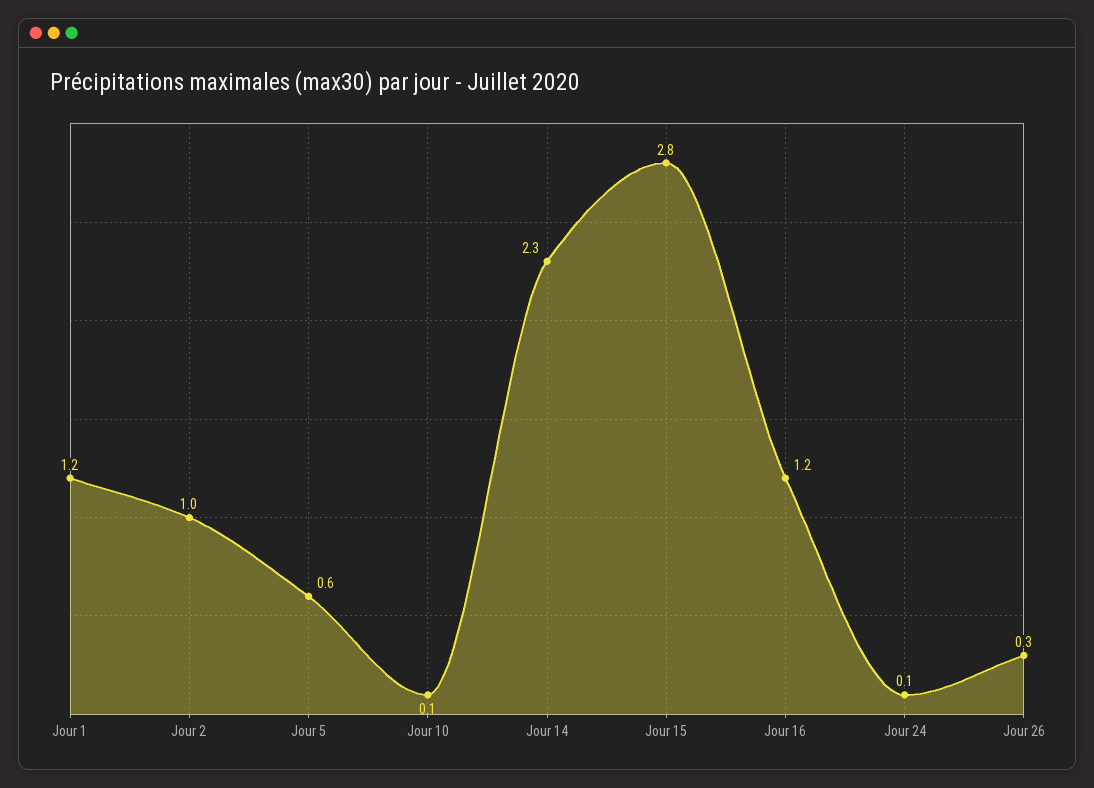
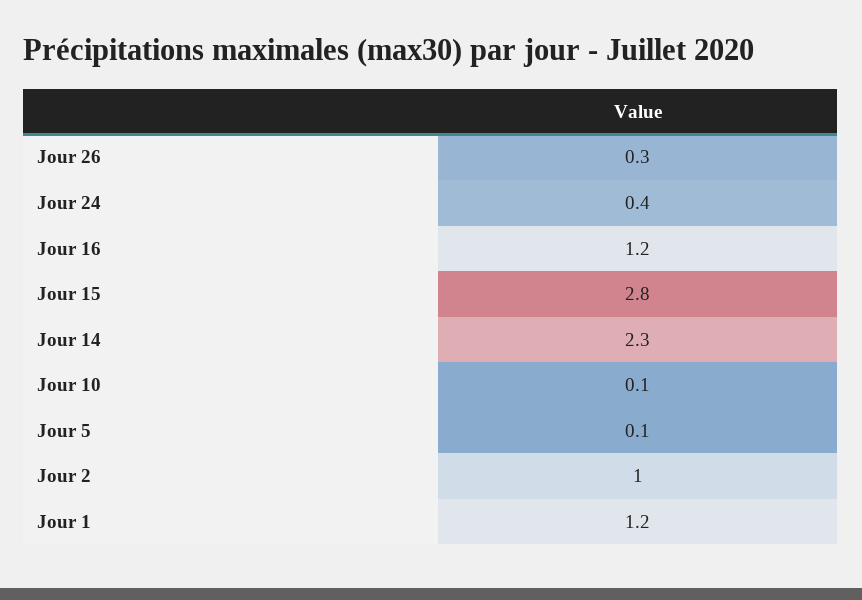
Jour 5: 0.6 -> 0.1
Jour 24: 0.1 -> 0.4

